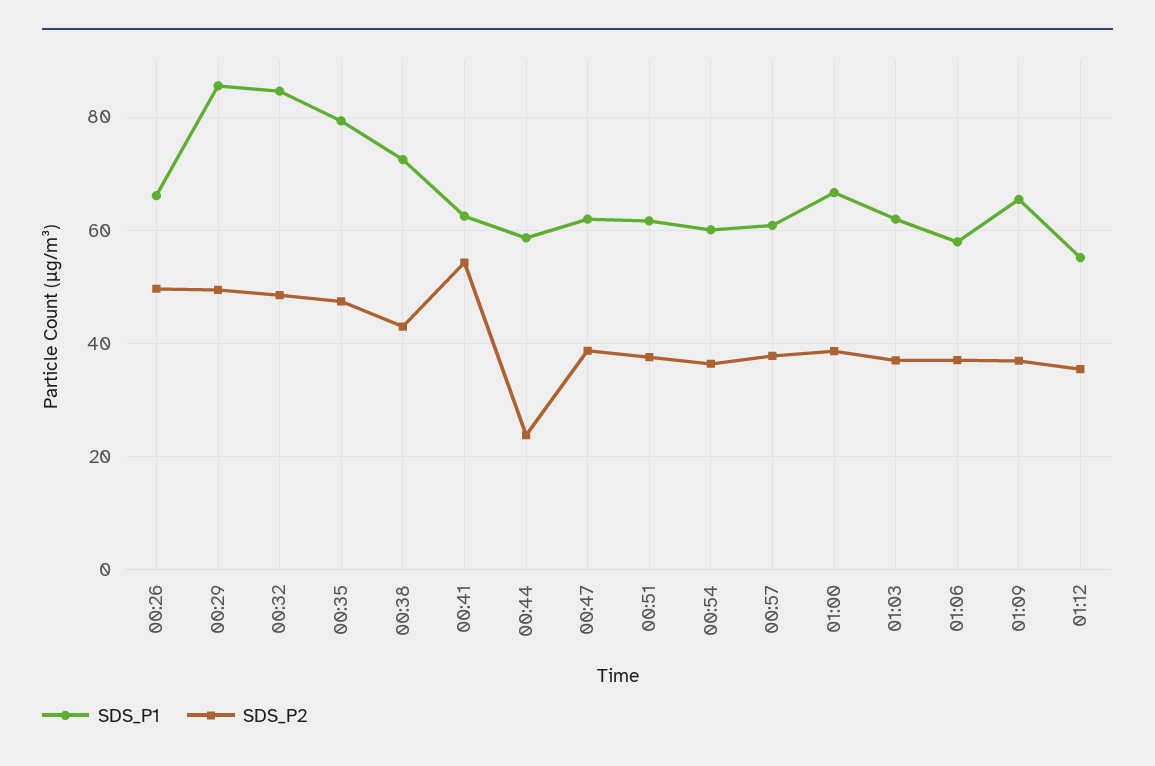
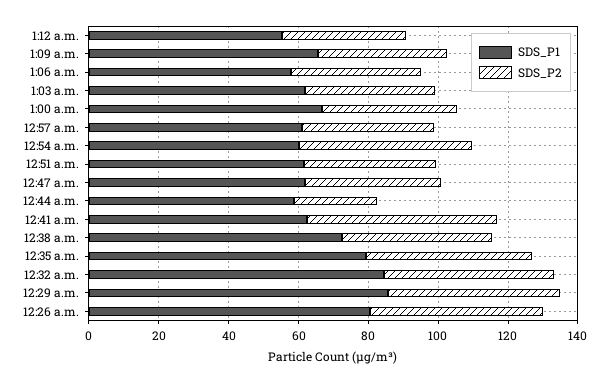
SDS_P1, 00:26: 66 -> 80
SDS_P2, 00:54: 36 -> 50

